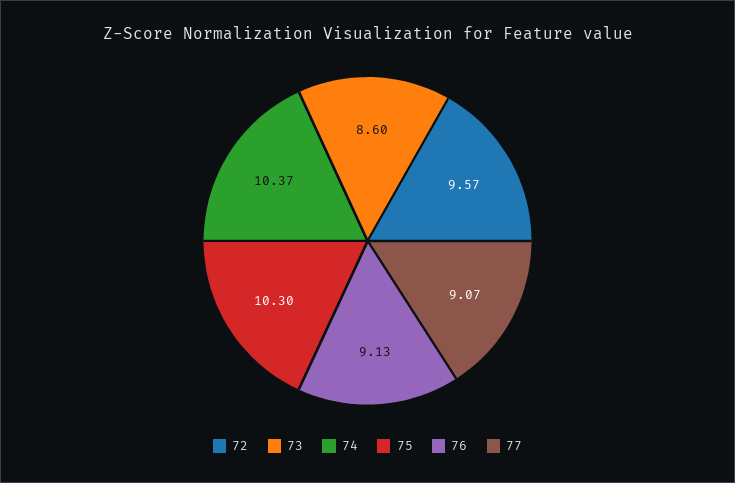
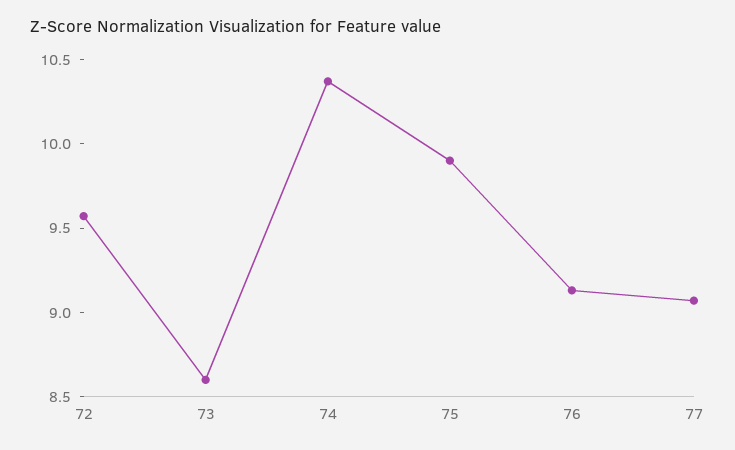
75: 10.3 -> 9.9

